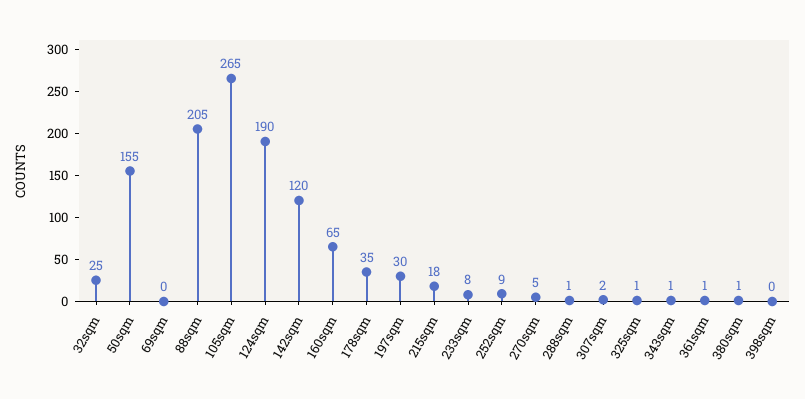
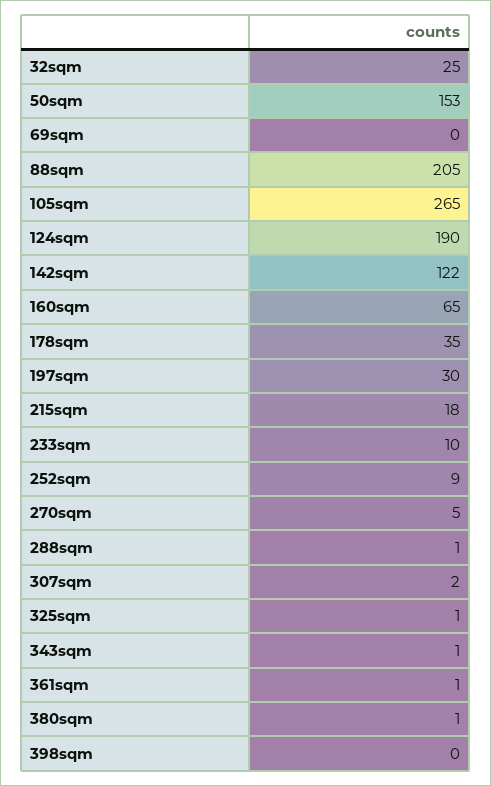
50sqm: 155 -> 153
142sqm: 120 -> 122
233sqm: 8 -> 10

